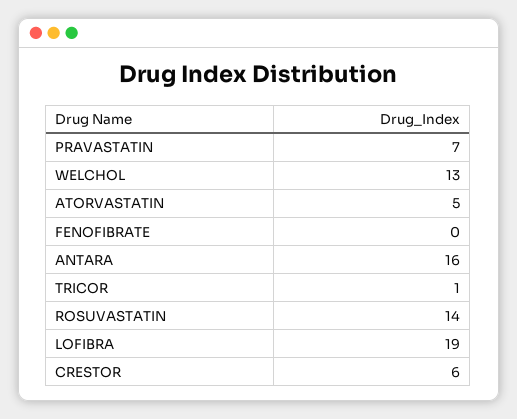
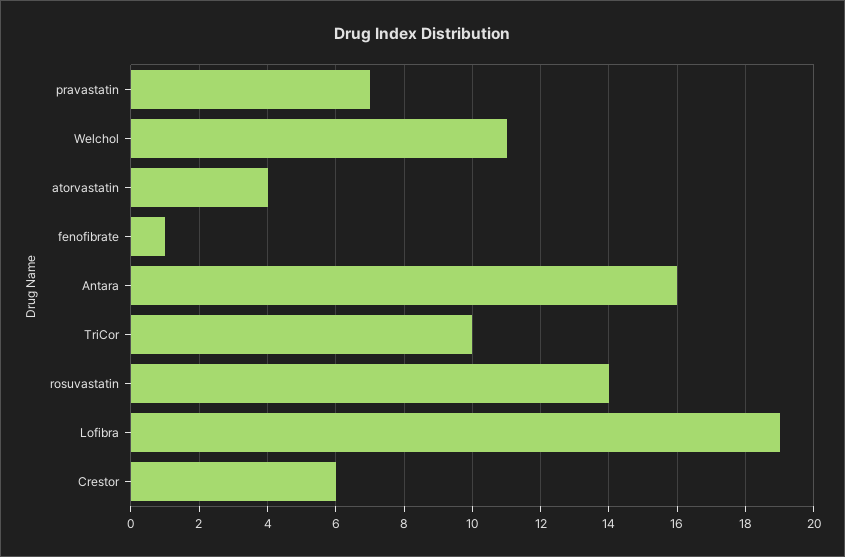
WELCHOL: 13 -> 11
ATORVASTATIN: 5 -> 4
FENOFIBRATE: 0 -> 1
TRICOR: 1 -> 10

